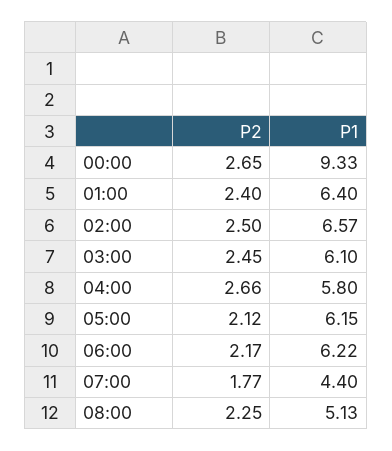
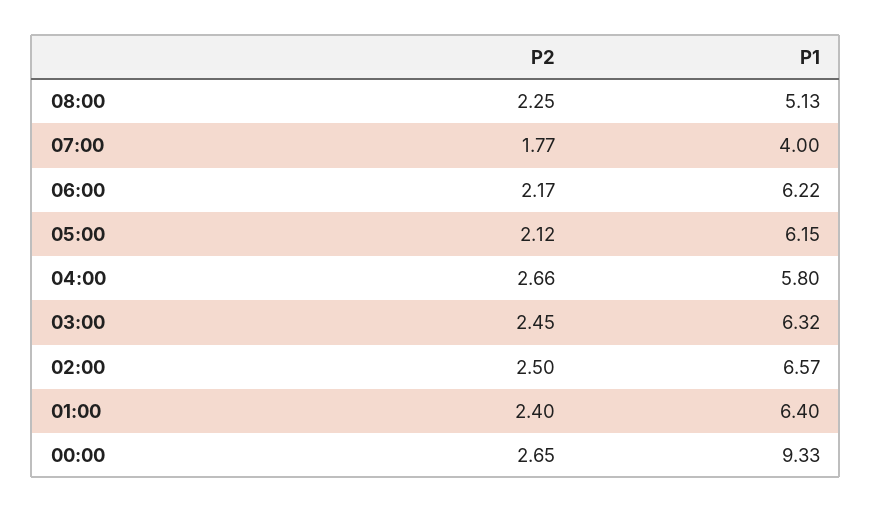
P1, 03:00: 6.1 -> 6.32
P1, 07:00: 4.4 -> 4

